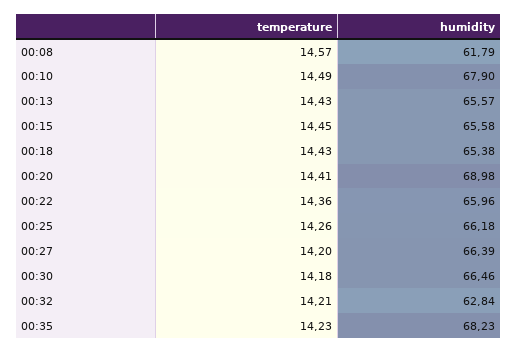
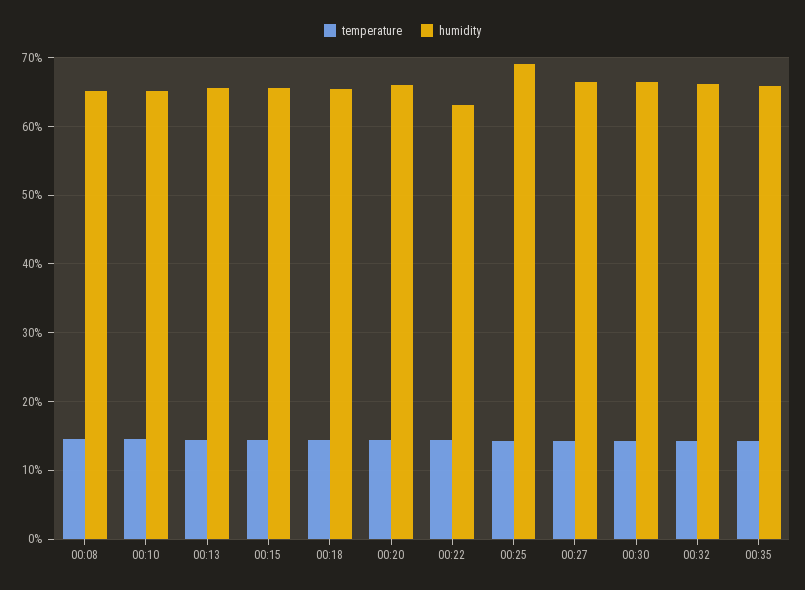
humidity, 00:08: 61.79 -> 65
humidity, 00:10: 67.9 -> 65
humidity, 00:20: 68.98 -> 66
humidity, 00:22: 65.96 -> 63
humidity, 00:25: 66.18 -> 69
humidity, 00:32: 62.84 -> 66
humidity, 00:35: 68.23 -> 66

